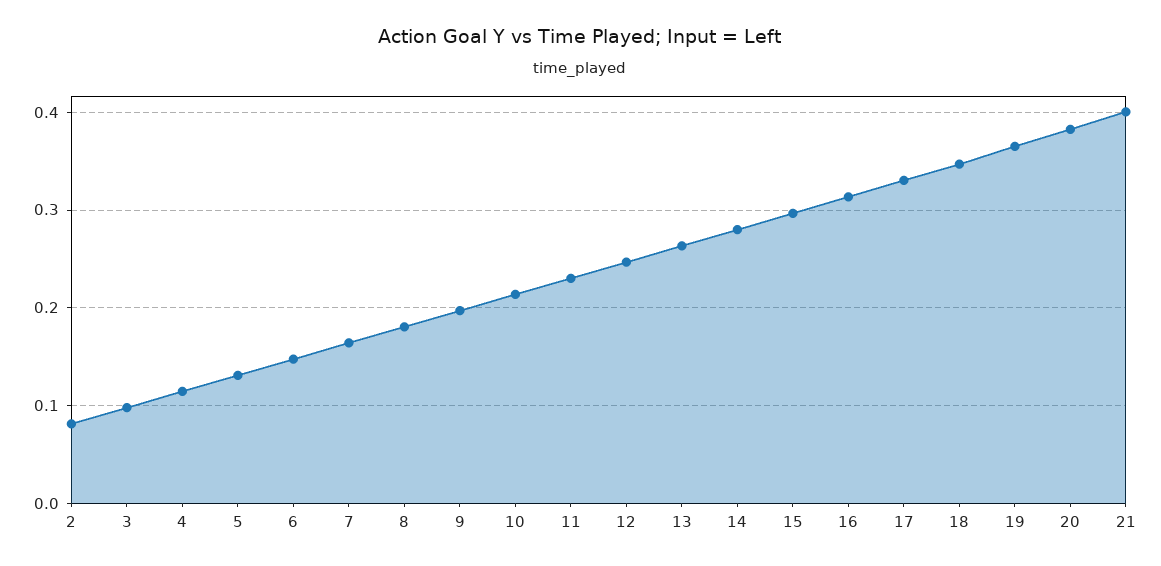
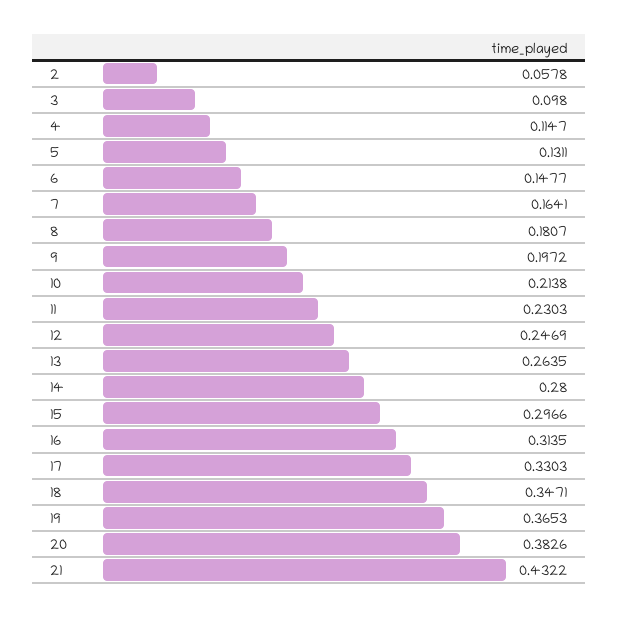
2: 0.08 -> 0.0578
21: 0.4 -> 0.4322

